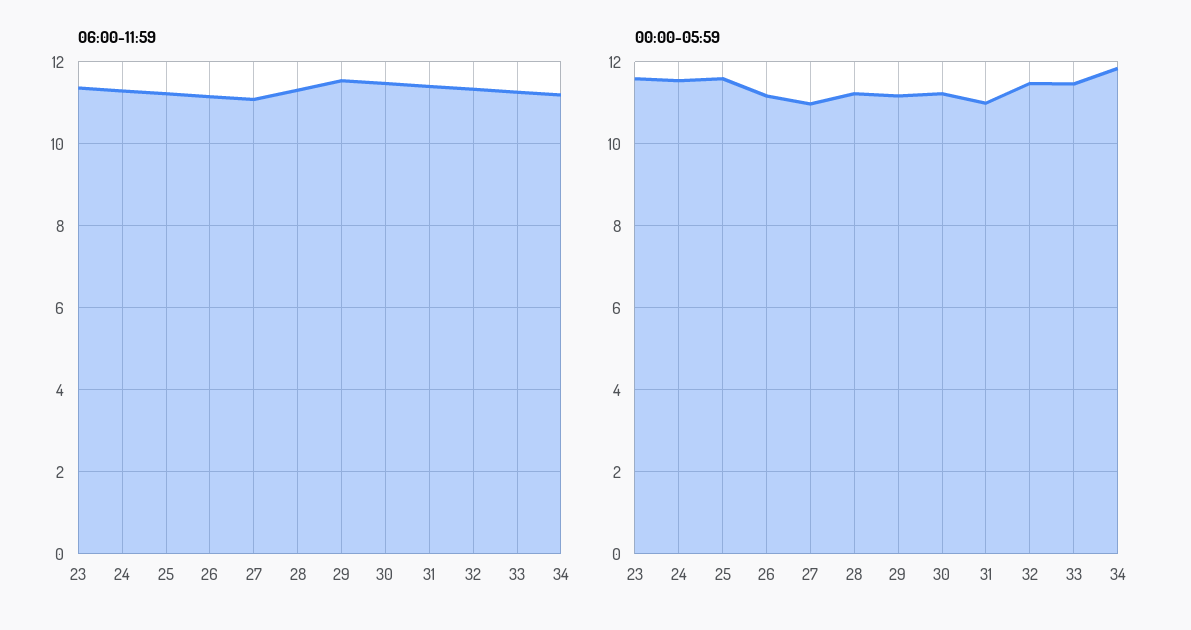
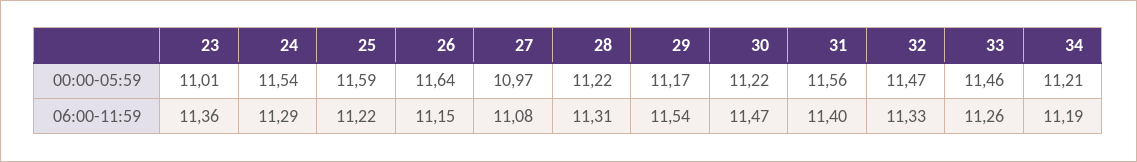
00:00-05:59, 23: 11.6 -> 11.01
00:00-05:59, 26: 11.2 -> 11.64
00:00-05:59, 31: 11 -> 11.56
00:00-05:59, 34: 11.8 -> 11.21

